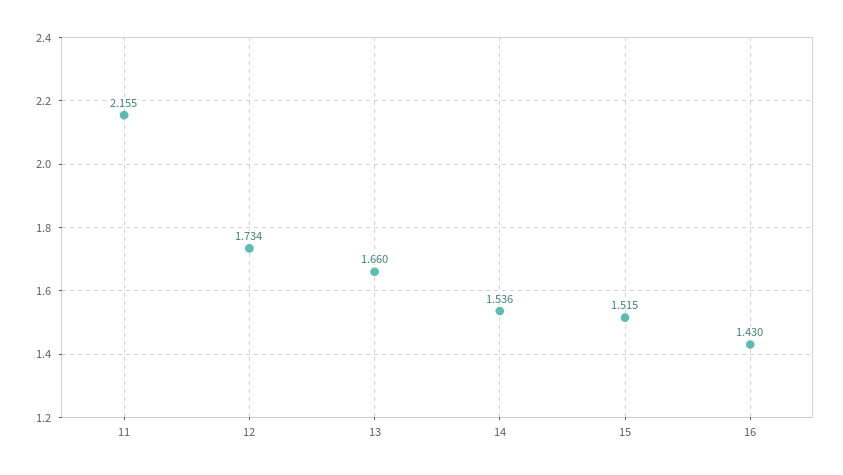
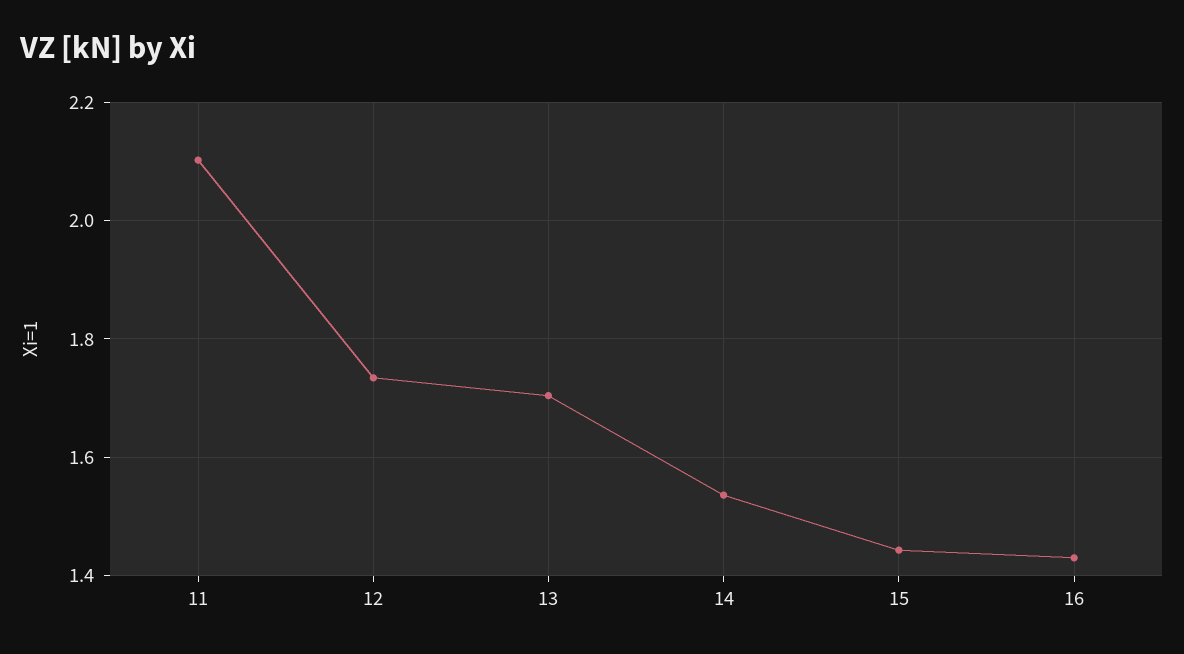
11: 2.155 -> 2.1
13: 1.66 -> 1.7
15: 1.515 -> 1.44

